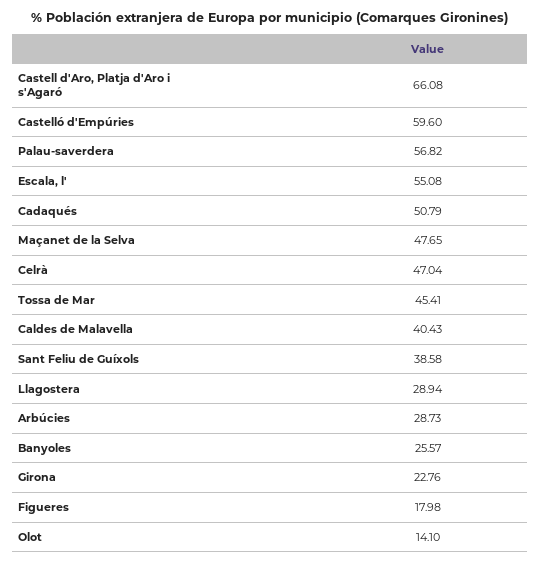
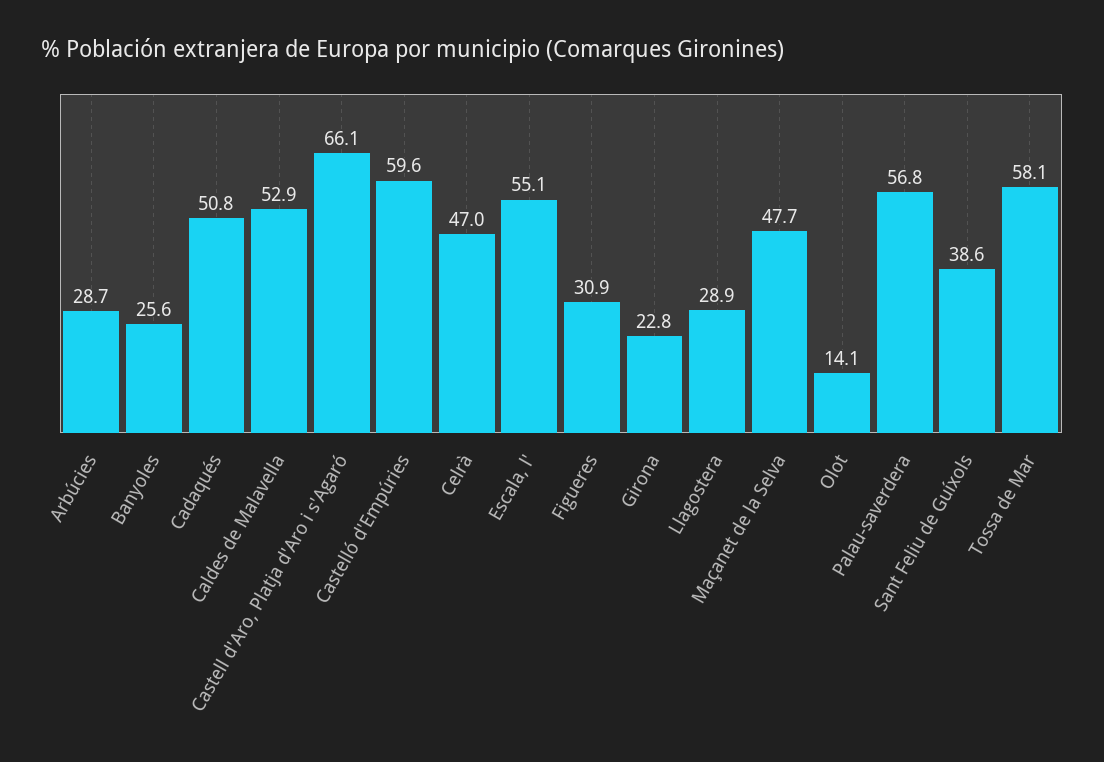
Tossa de Mar: 45.41 -> 58.1
Caldes de Malavella: 40.43 -> 52.9
Figueres: 17.98 -> 30.9

